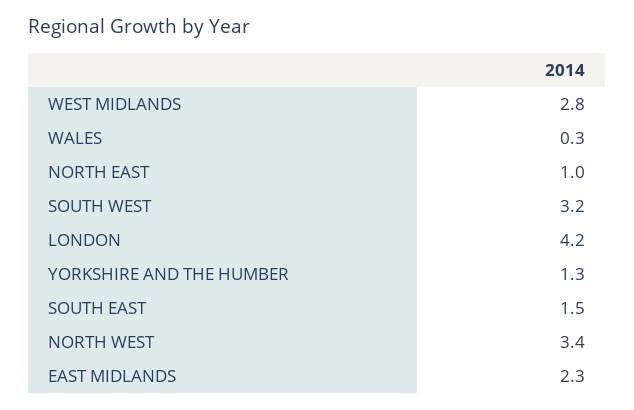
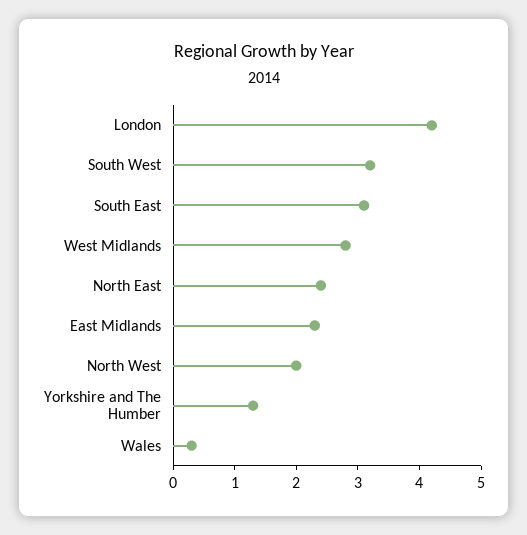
NORTH EAST: 1 -> 2.5
SOUTH EAST: 1.5 -> 3
NORTH WEST: 3.4 -> 2

